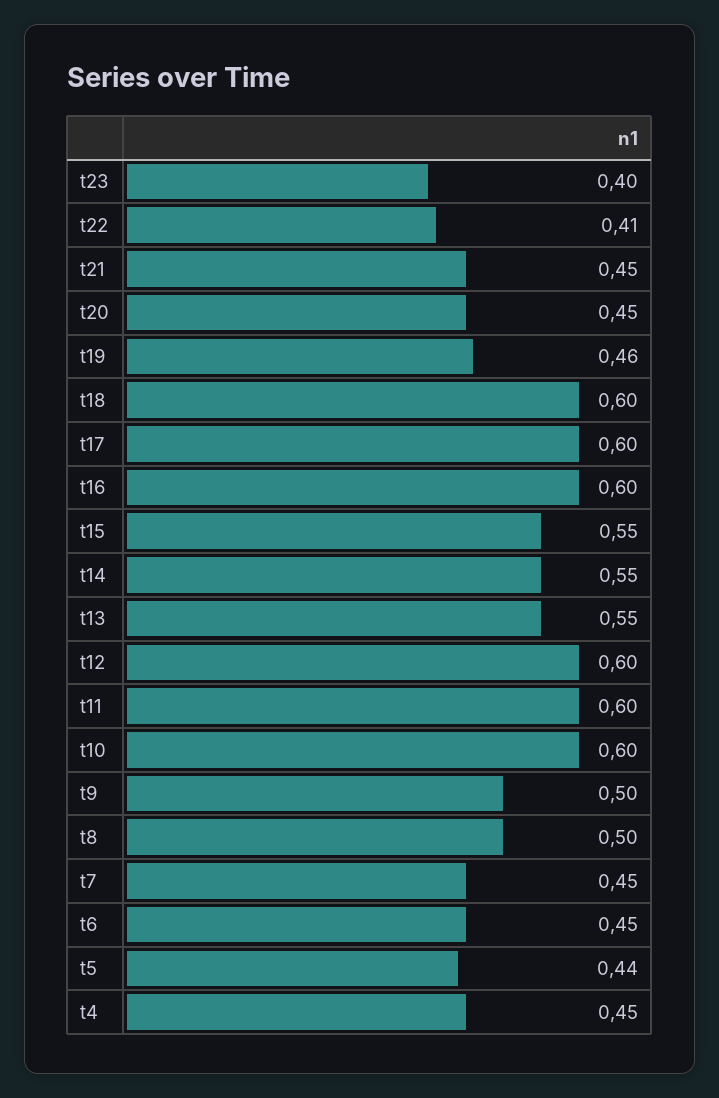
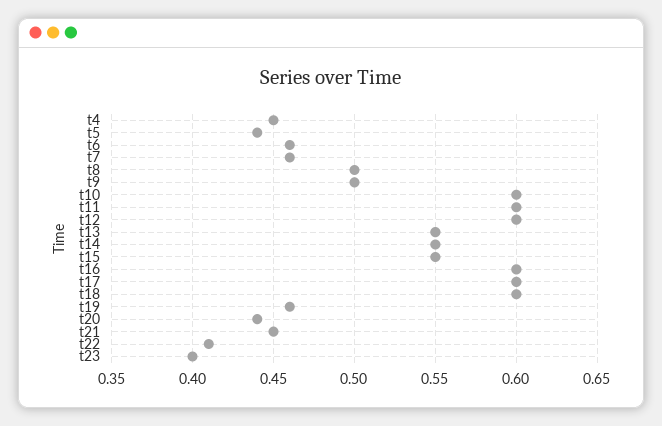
t20: 0.45 -> 0.44
t7: 0.45 -> 0.46
t6: 0.45 -> 0.46

